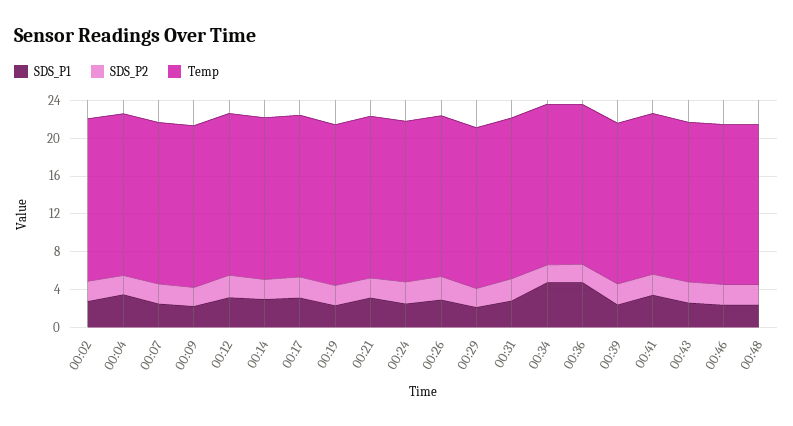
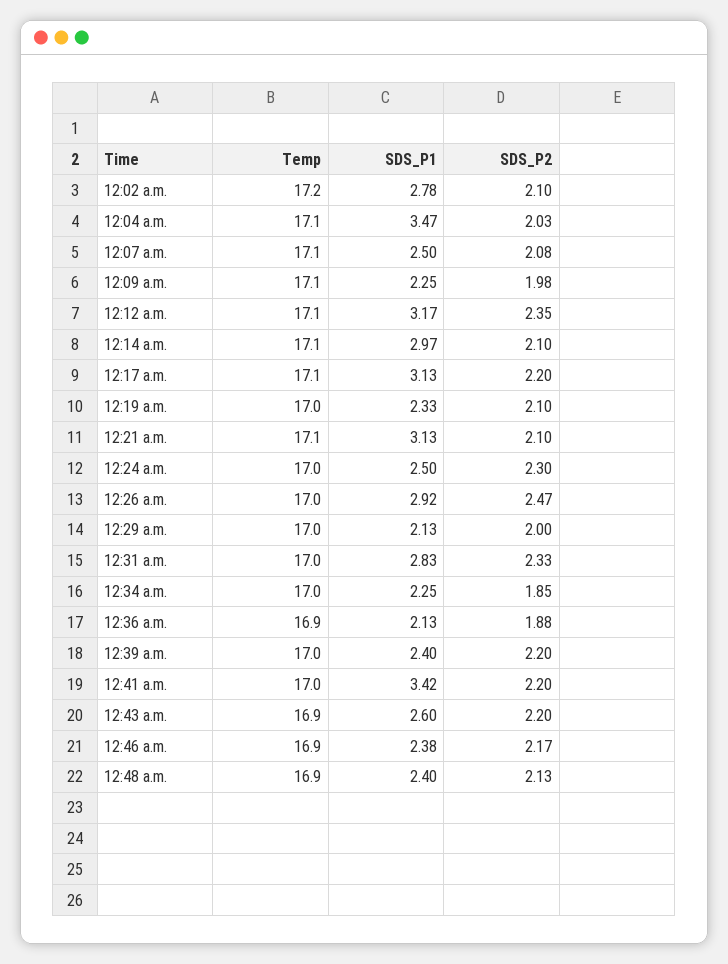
SDS_P1, 00:34: 5 -> 2.25
SDS_P1, 00:36: 5 -> 2.13

